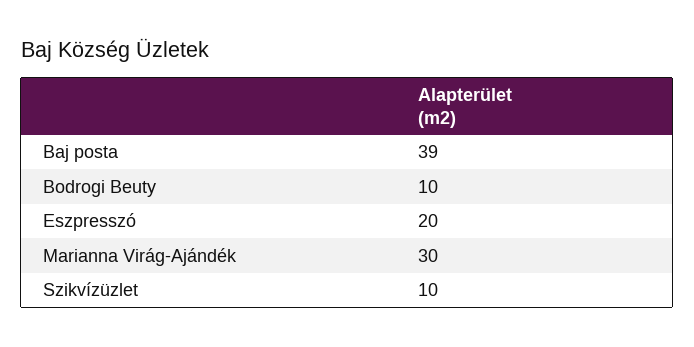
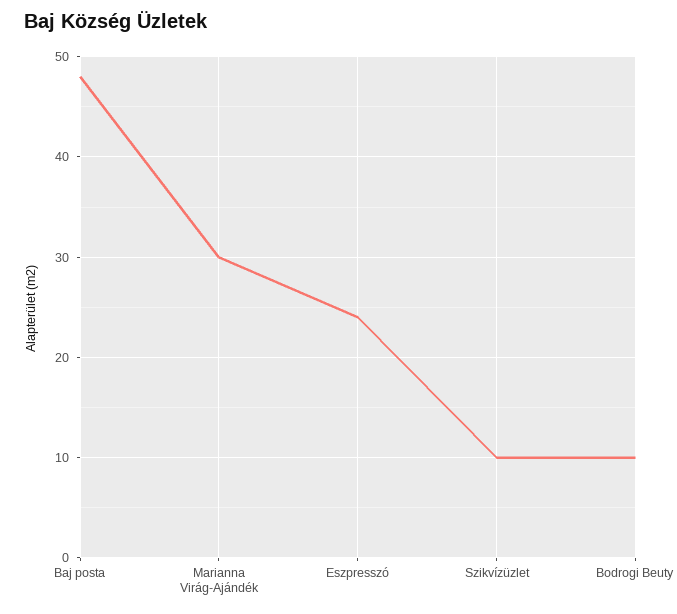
Baj posta: 39 -> 48
Eszpresszó: 20 -> 24

